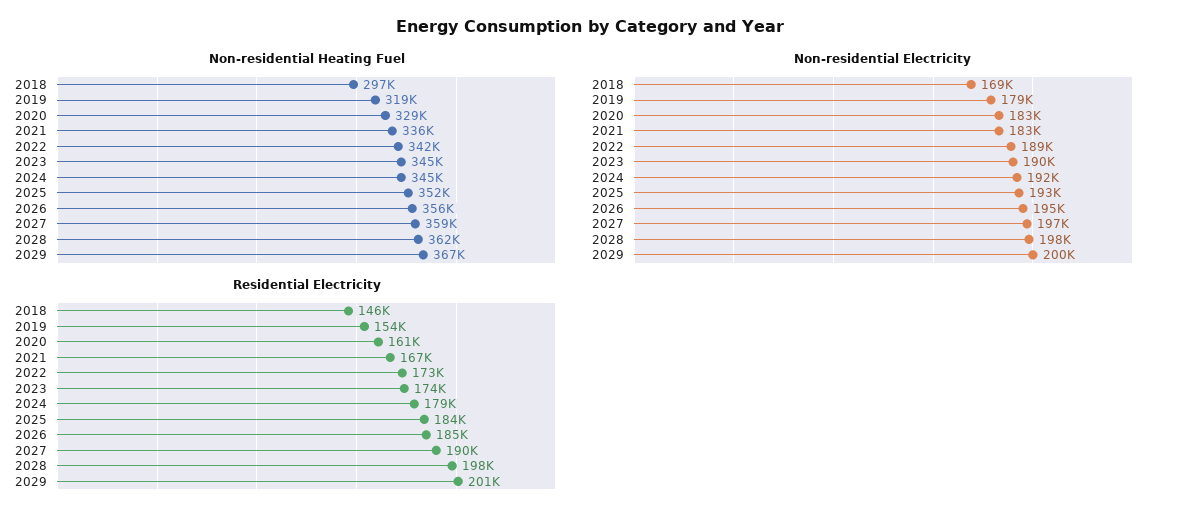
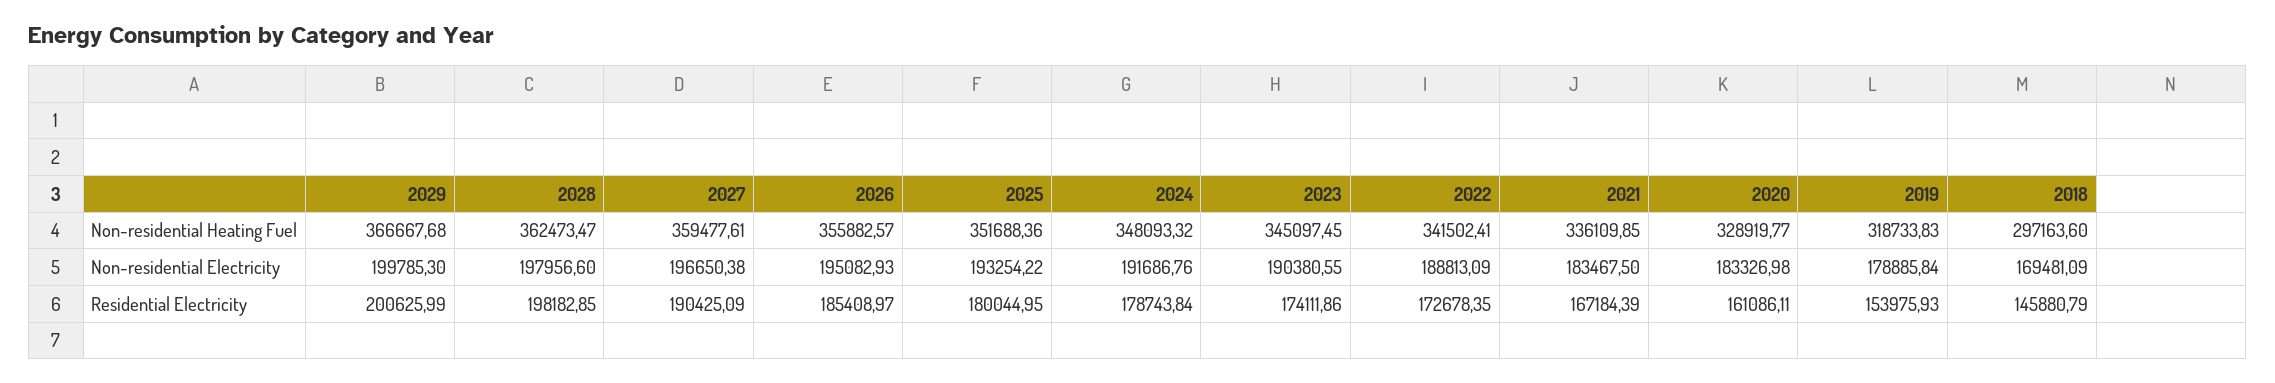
Non-residential Heating Fuel, 2024: 345000 -> 348093.32
Residential Electricity, 2025: 184000 -> 180044.95

